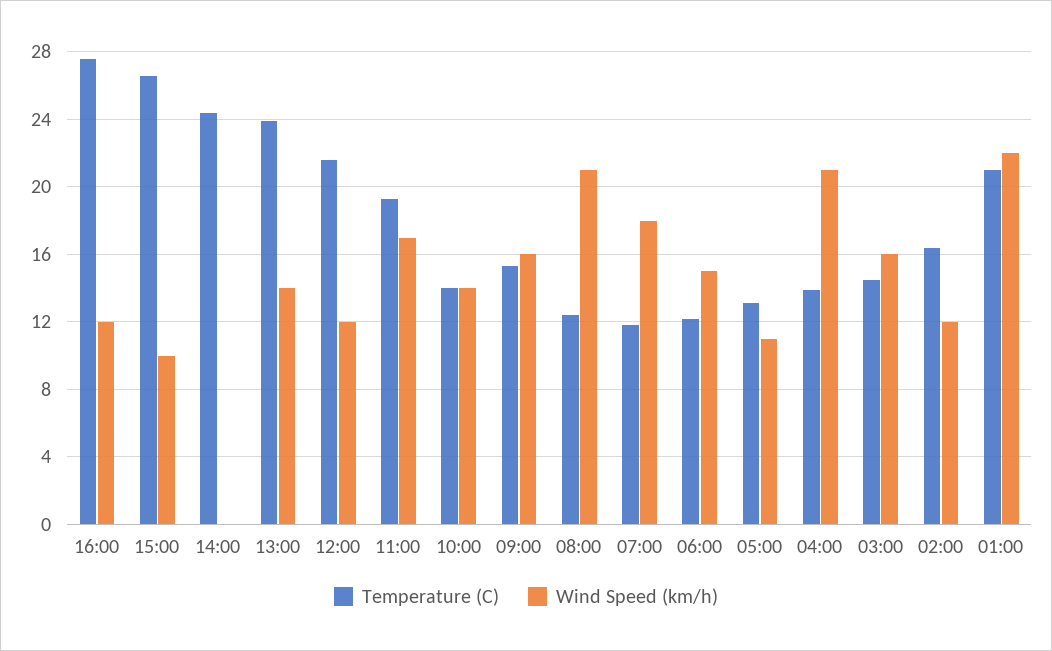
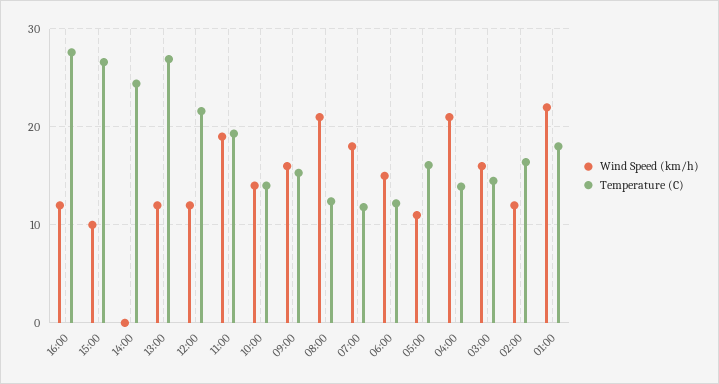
Temperature (C), 13:00: 24 -> 27
Wind Speed (km/h), 13:00: 14 -> 12
Wind Speed (km/h), 11:00: 17 -> 19
Temperature (C), 05:00: 13 -> 16
Temperature (C), 01:00: 21 -> 18

